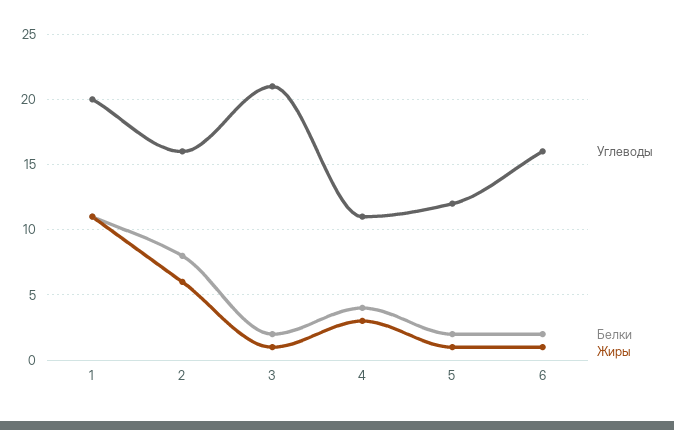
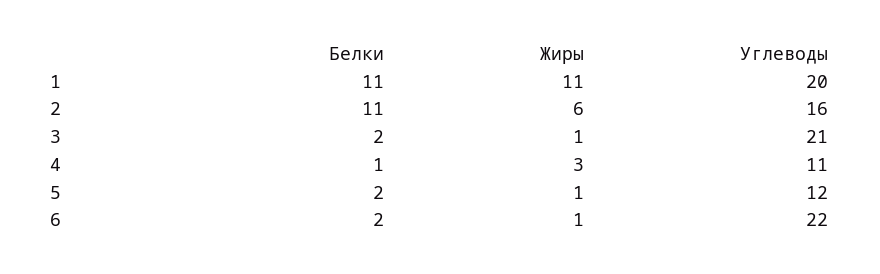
Белки, 2: 8 -> 11
Белки, 4: 4 -> 1
Углеводы, 6: 16 -> 22

